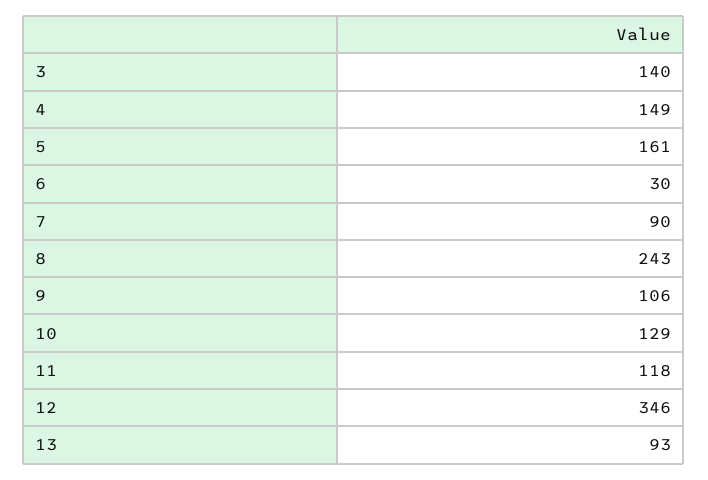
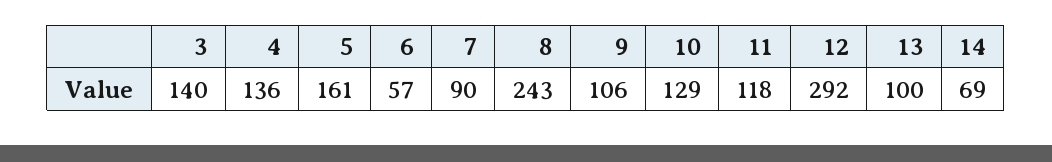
4: 149 -> 136
6: 30 -> 57
12: 346 -> 292
13: 93 -> 100
14: none -> 69

